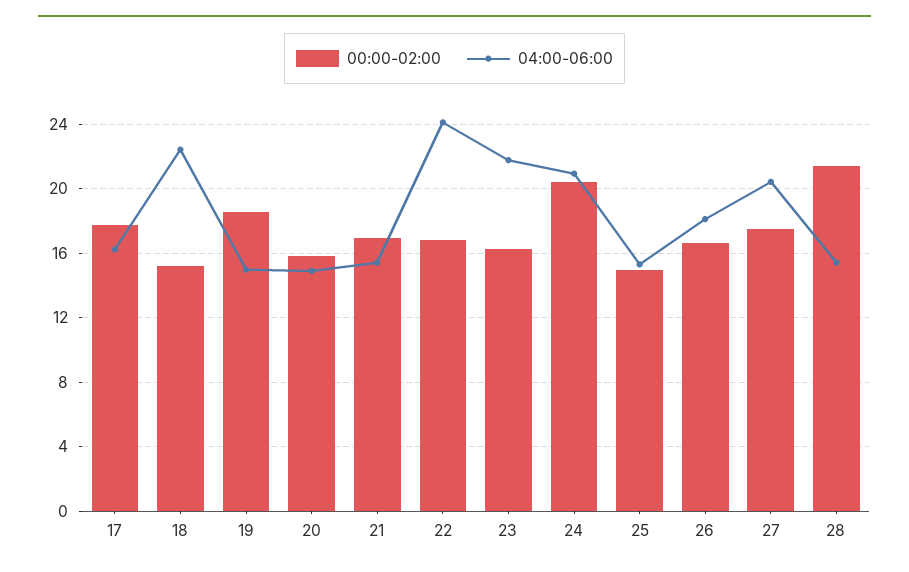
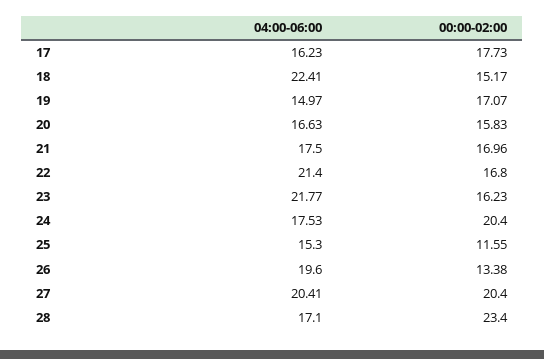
00:00-02:00, 19: 18.5 -> 17.07
04:00-06:00, 20: 15 -> 16.63
04:00-06:00, 21: 15.5 -> 17.5
04:00-06:00, 22: 24 -> 21.4
04:00-06:00, 24: 21 -> 17.53
00:00-02:00, 25: 15 -> 11.55
00:00-02:00, 26: 16.5 -> 13.38
04:00-06:00, 26: 18 -> 19.6
00:00-02:00, 27: 17.5 -> 20.4
00:00-02:00, 28: 21.5 -> 23.4
04:00-06:00, 28: 15.5 -> 17.1

